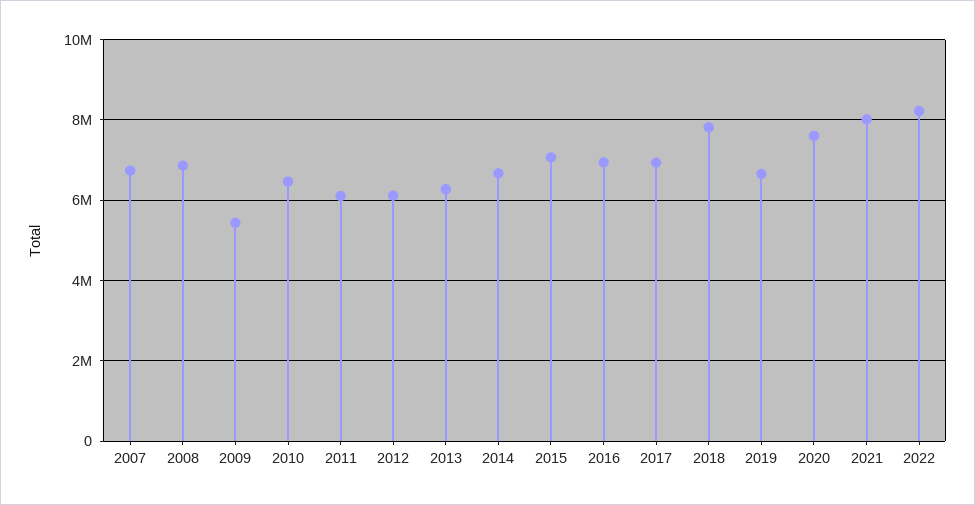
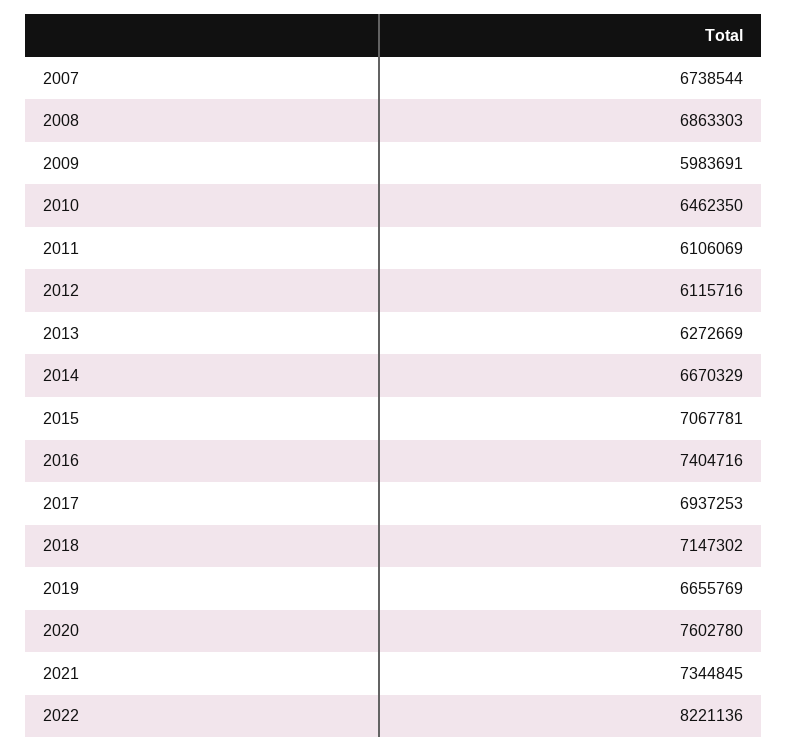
2009: 5400000 -> 5983691
2016: 7000000 -> 7404716
2018: 7800000 -> 7147302
2021: 8000000 -> 7344845

